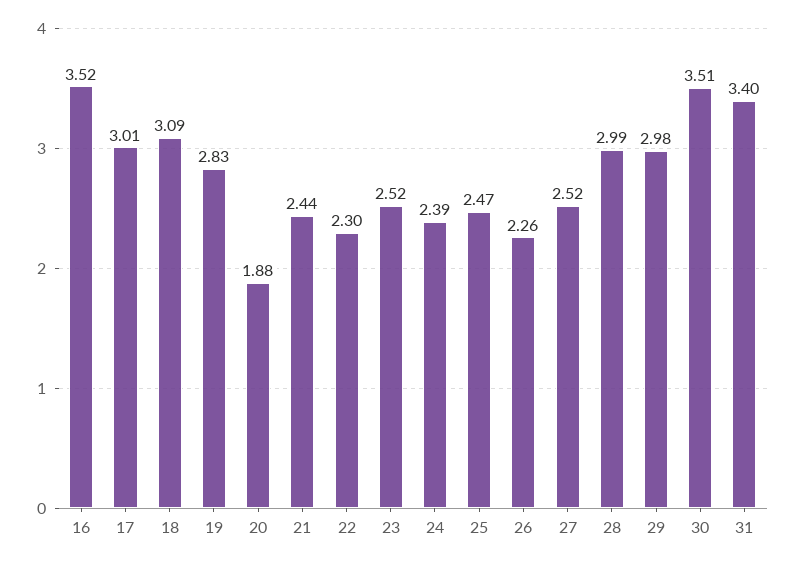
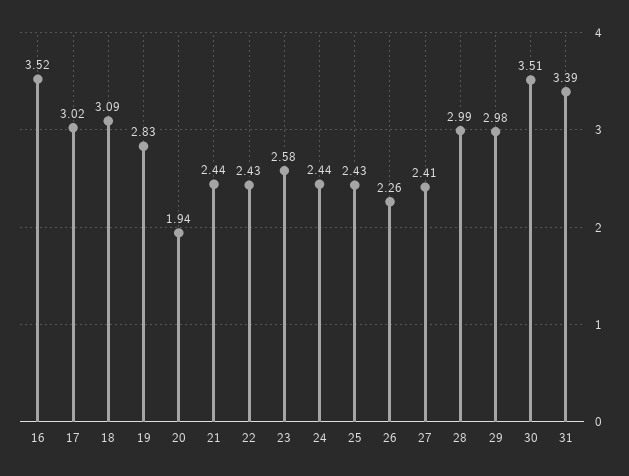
17: 3.01 -> 3.02
20: 1.88 -> 1.94
22: 2.3 -> 2.43
23: 2.52 -> 2.58
24: 2.39 -> 2.44
25: 2.47 -> 2.43
27: 2.52 -> 2.41
31: 3.4 -> 3.39

